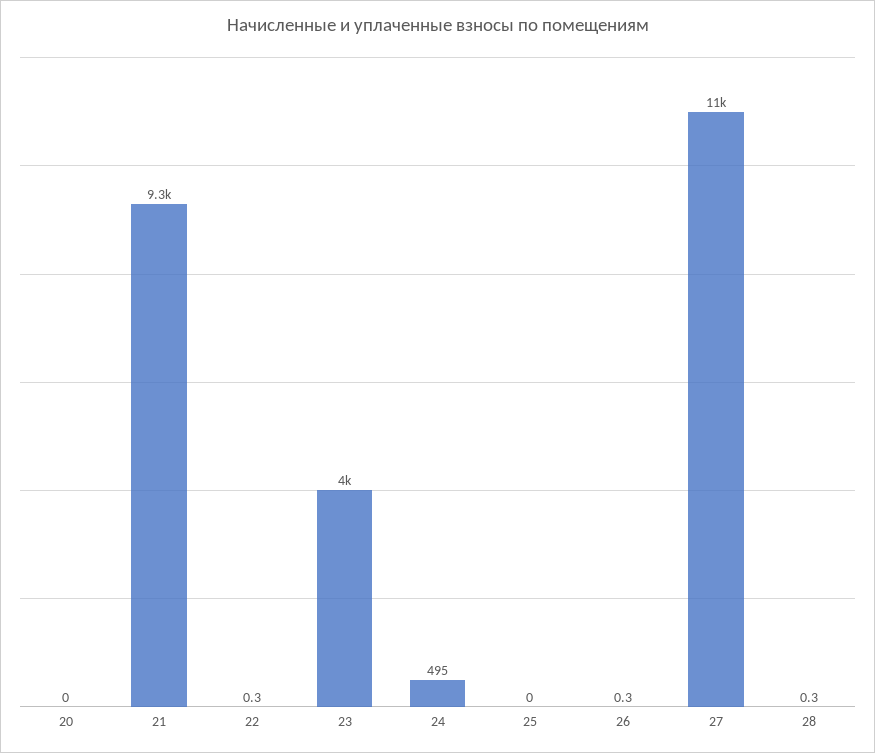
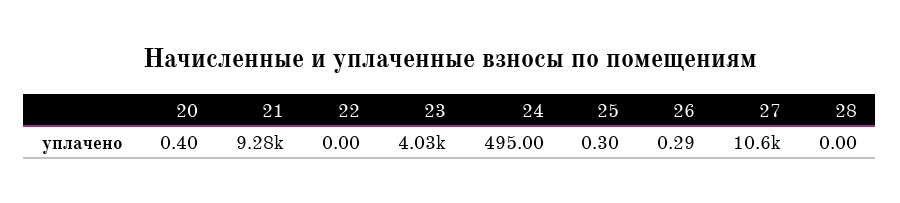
20: 0 -> 0.4
22: 0.3 -> 0
25: 0 -> 0.3
28: 0.3 -> 0

